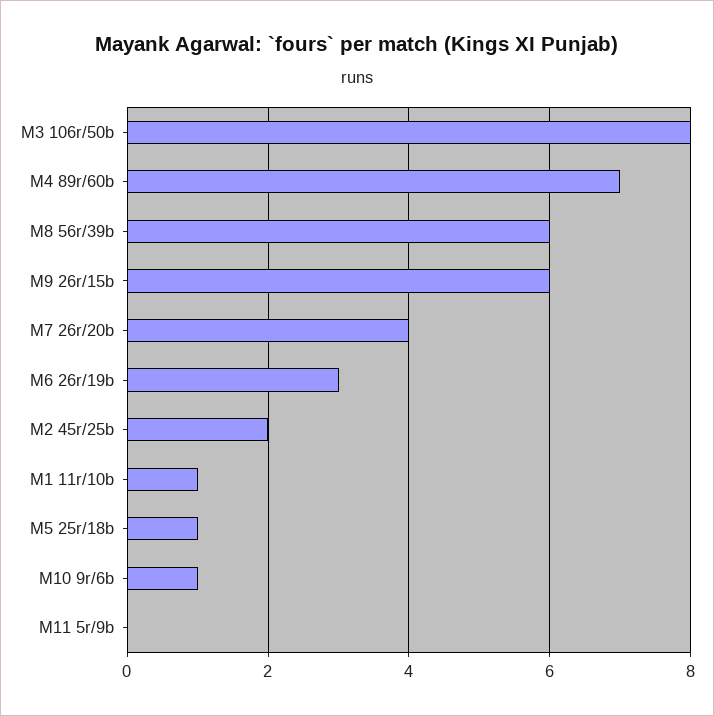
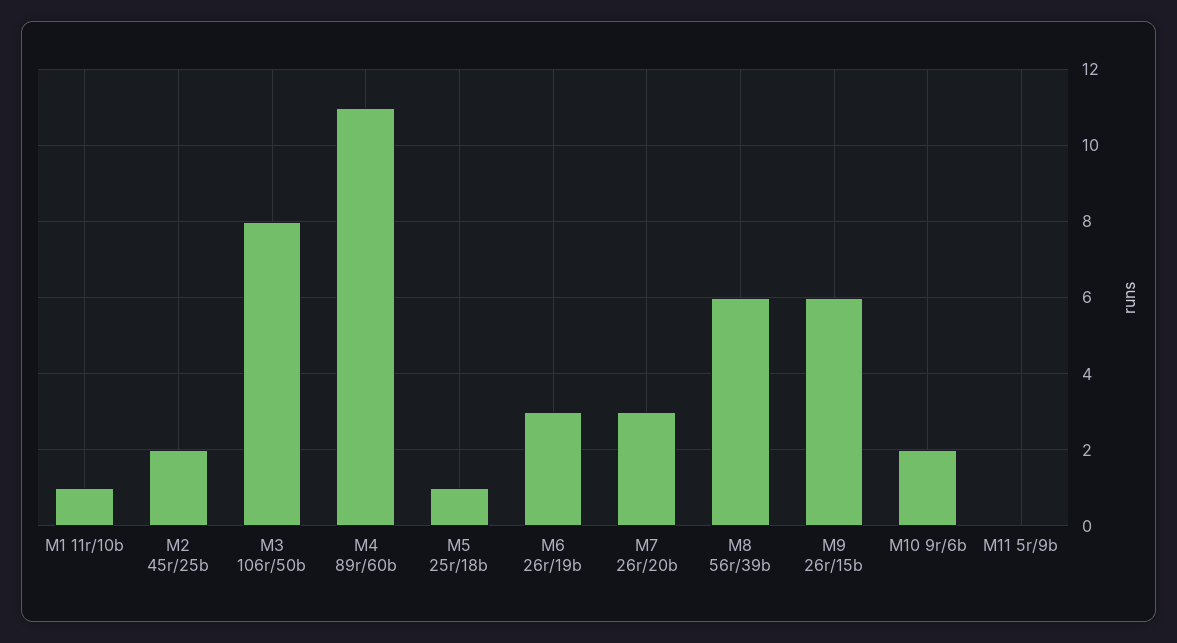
M4 89r/60b: 7 -> 11
M7 26r/20b: 4 -> 3
M10 9r/6b: 1 -> 2

